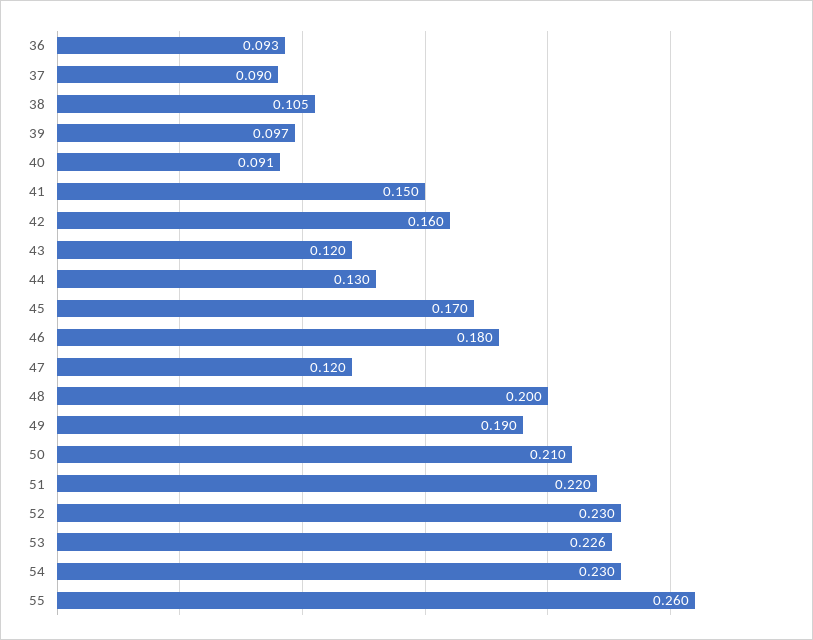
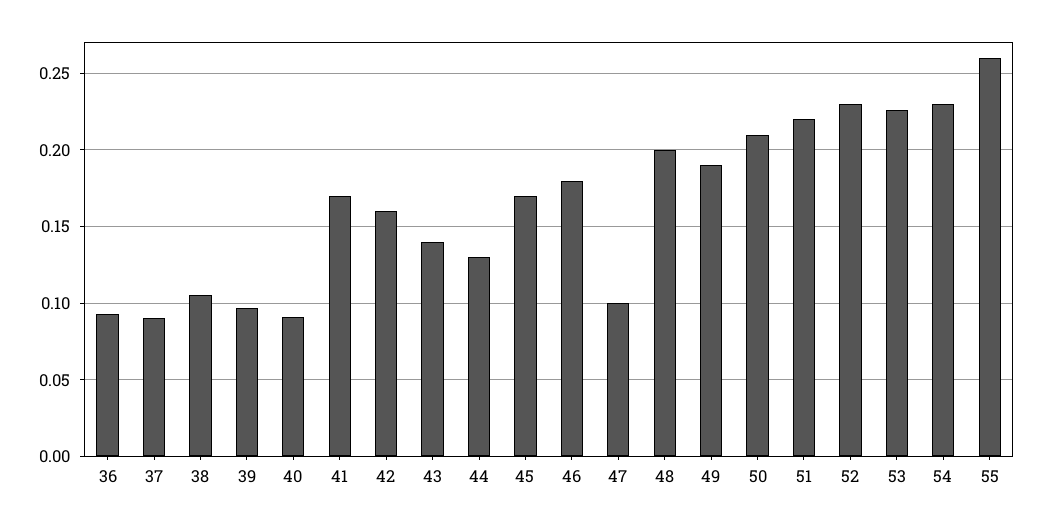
41: 0.15 -> 0.17
43: 0.12 -> 0.14
47: 0.12 -> 0.1

